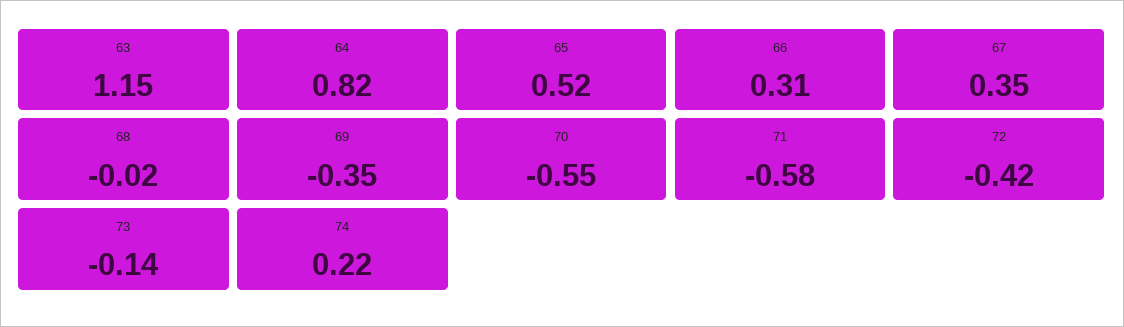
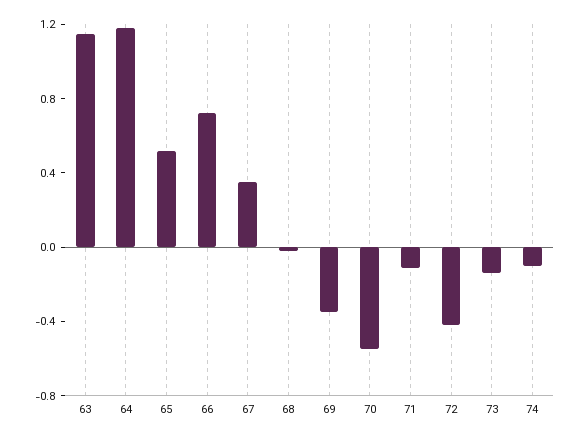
64: 0.82 -> 1.2
66: 0.31 -> 0.7
71: -0.58 -> -0.1
74: 0.22 -> -0.1

